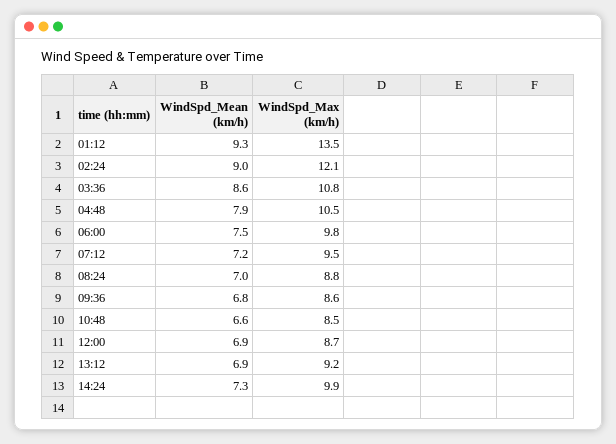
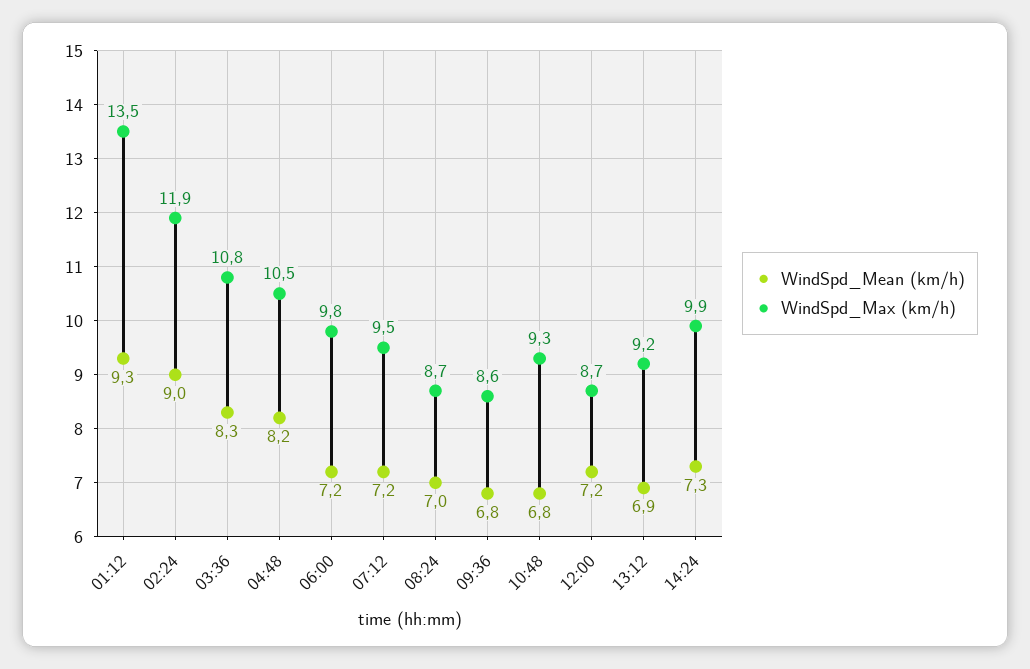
WindSpd_Max (km/h), 02:24: 12.1 -> 11.9
WindSpd_Mean (km/h), 03:36: 8.6 -> 8.3
WindSpd_Mean (km/h), 04:48: 7.9 -> 8.2
WindSpd_Mean (km/h), 06:00: 7.5 -> 7.2
WindSpd_Max (km/h), 08:24: 8.8 -> 8.7
WindSpd_Mean (km/h), 10:48: 6.6 -> 6.8
WindSpd_Max (km/h), 10:48: 8.5 -> 9.3
WindSpd_Mean (km/h), 12:00: 6.9 -> 7.2

